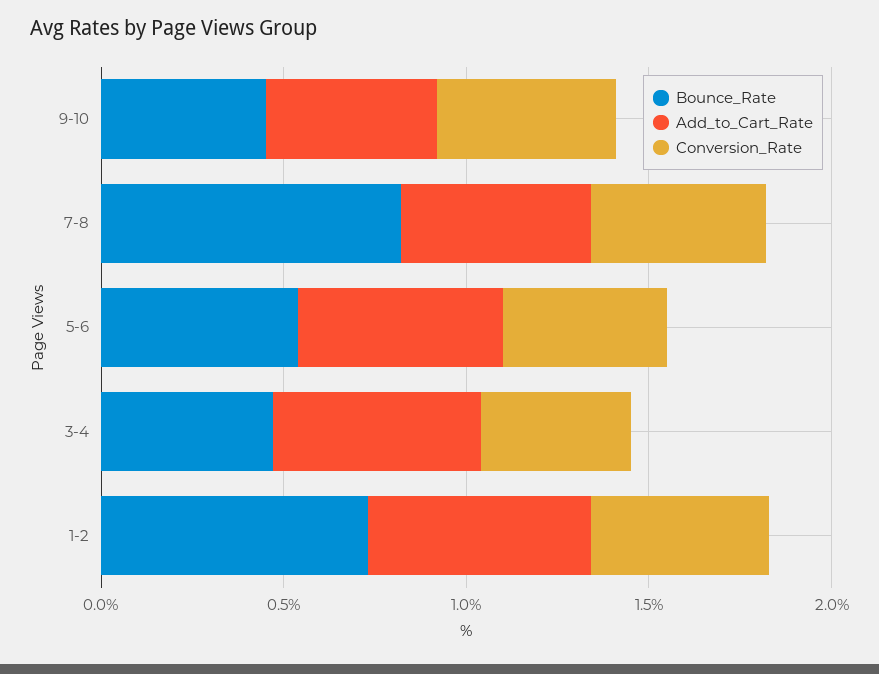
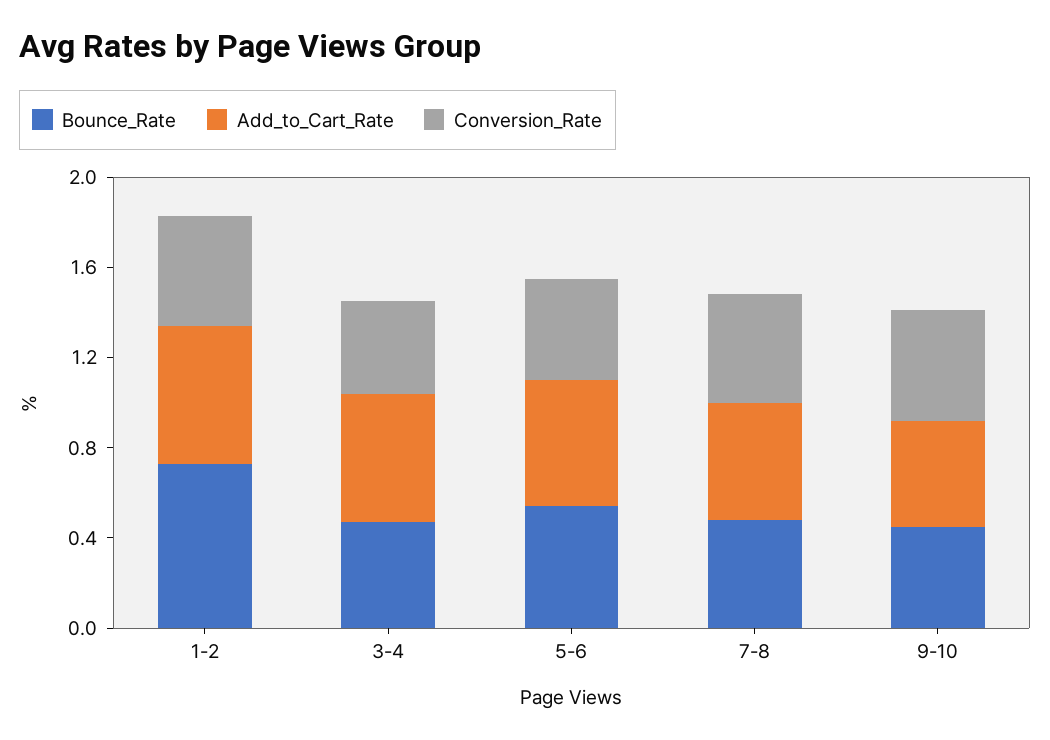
Bounce_Rate, 7-8: 0.8 -> 0.5

